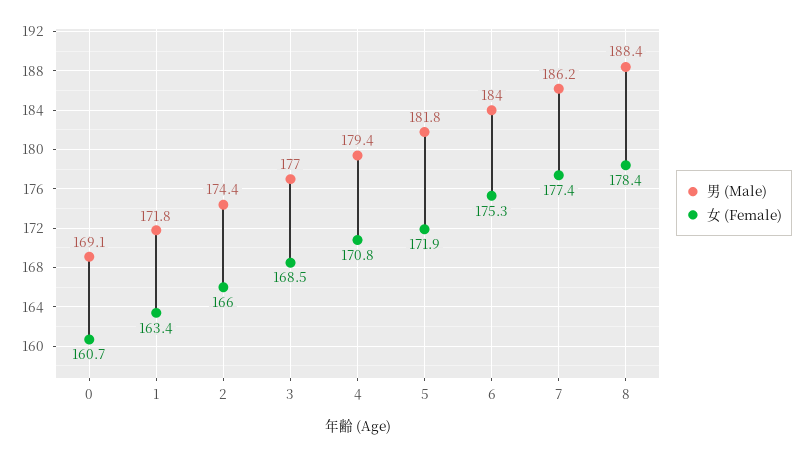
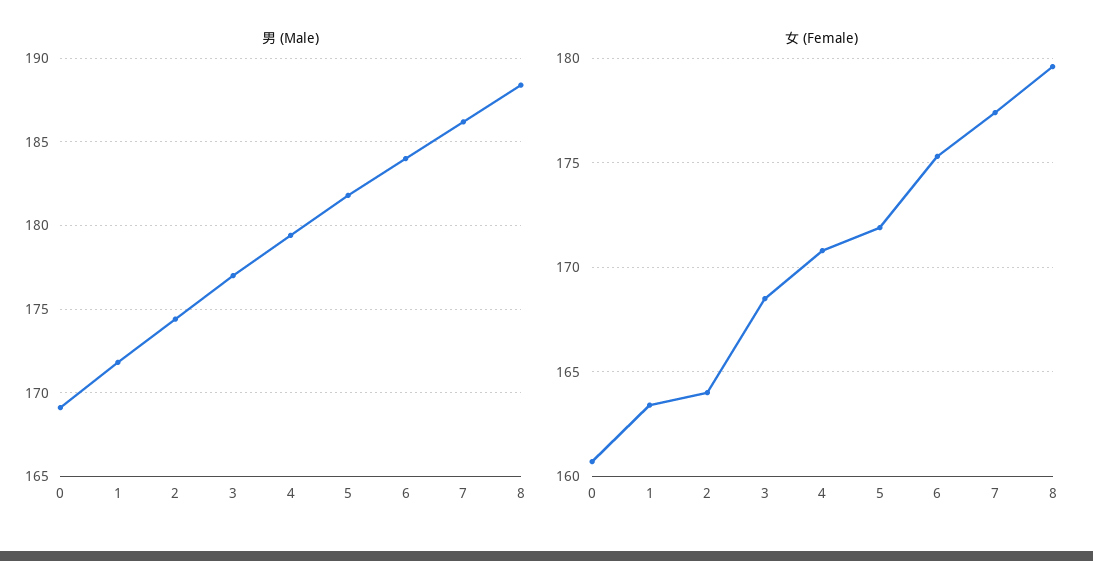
女 (Female), 2: 166 -> 164
女 (Female), 8: 178.4 -> 179.5

